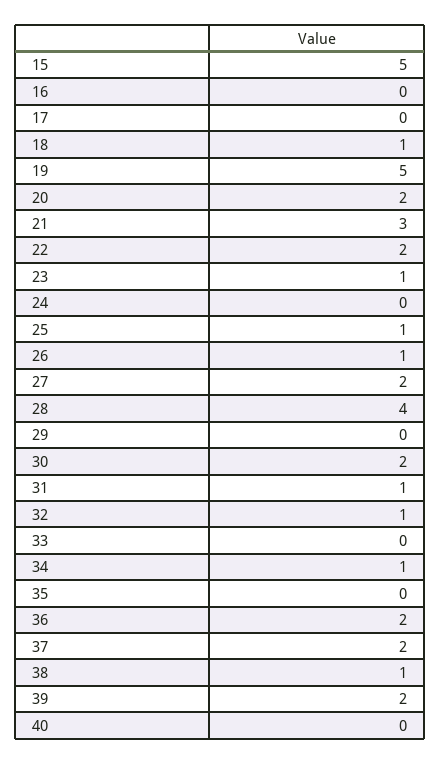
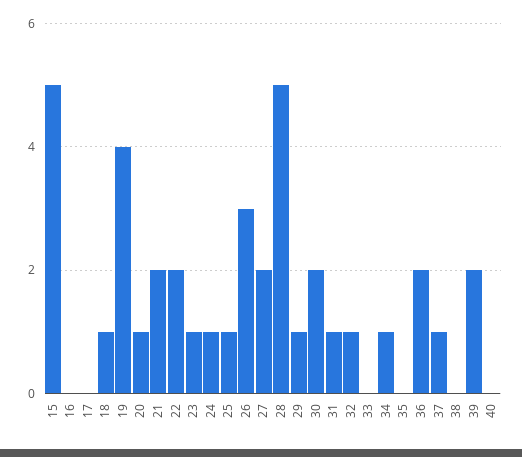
19: 5 -> 4
20: 2 -> 1
21: 3 -> 2
24: 0 -> 1
26: 1 -> 3
28: 4 -> 5
29: 0 -> 1
37: 2 -> 1
38: 1 -> 0

